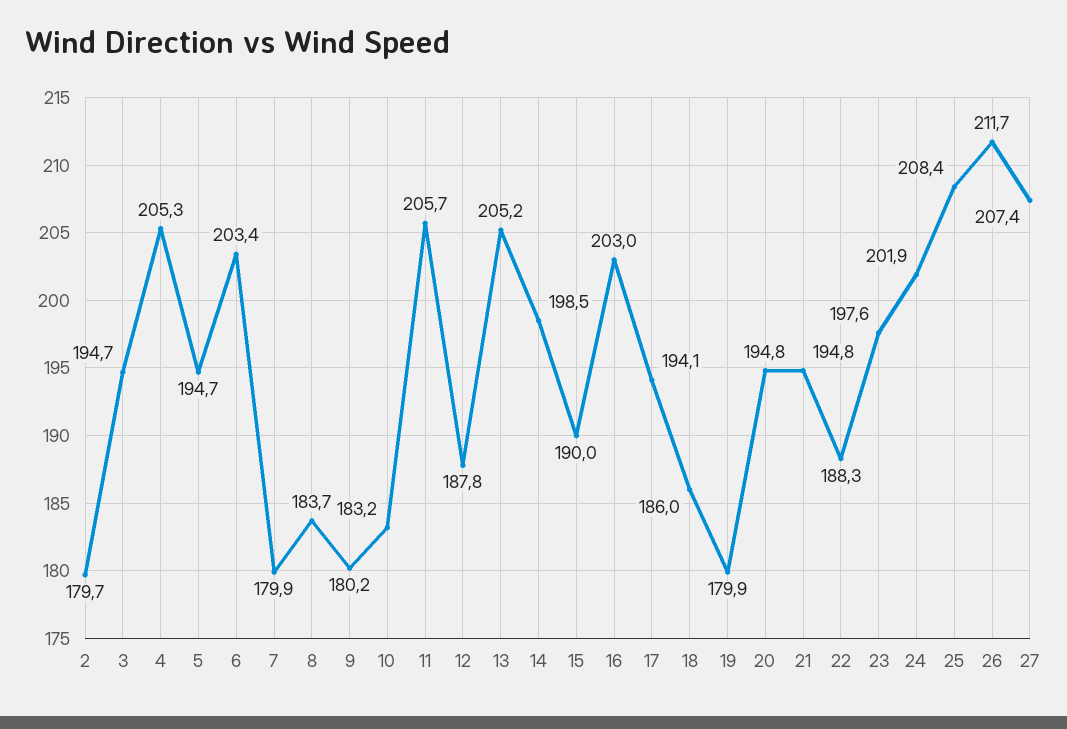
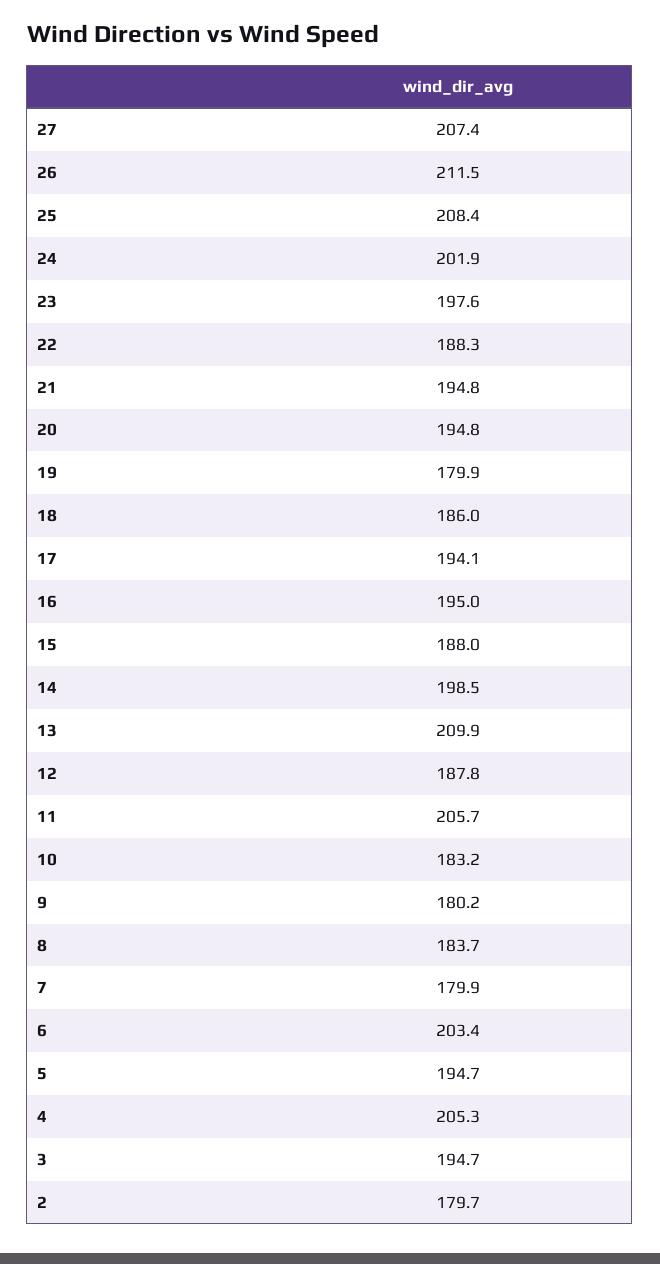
13: 205.2 -> 209.9
15: 190 -> 188
16: 203 -> 195
26: 211.7 -> 211.5

